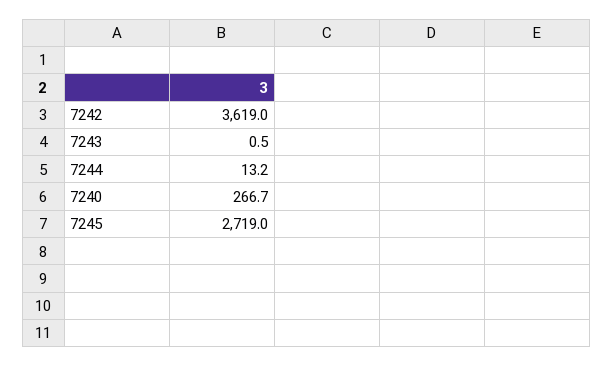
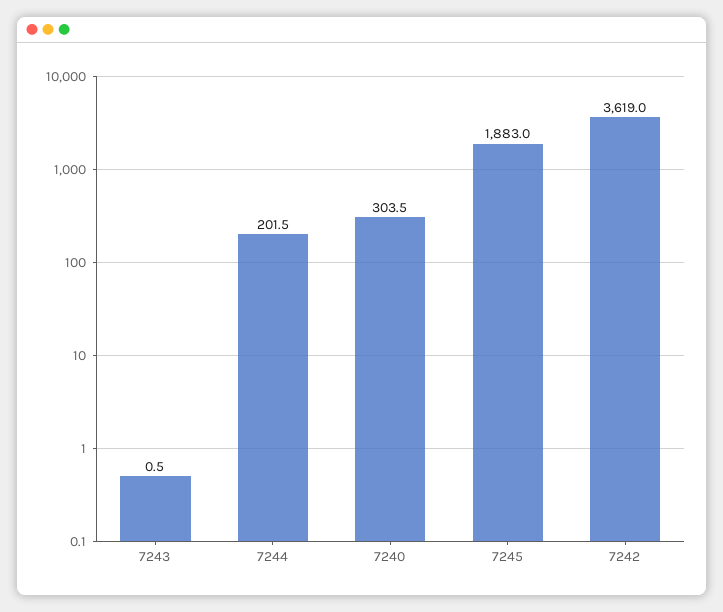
7244: 13.2 -> 201.5
7240: 266.7 -> 303.5
7245: 2719 -> 1883

